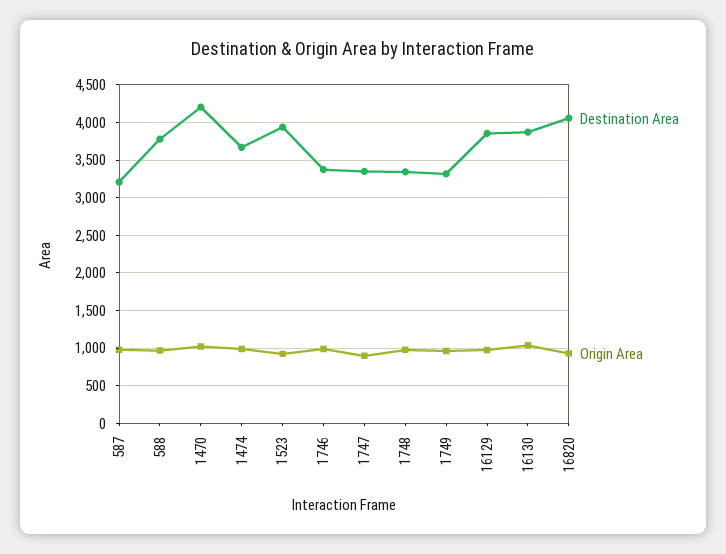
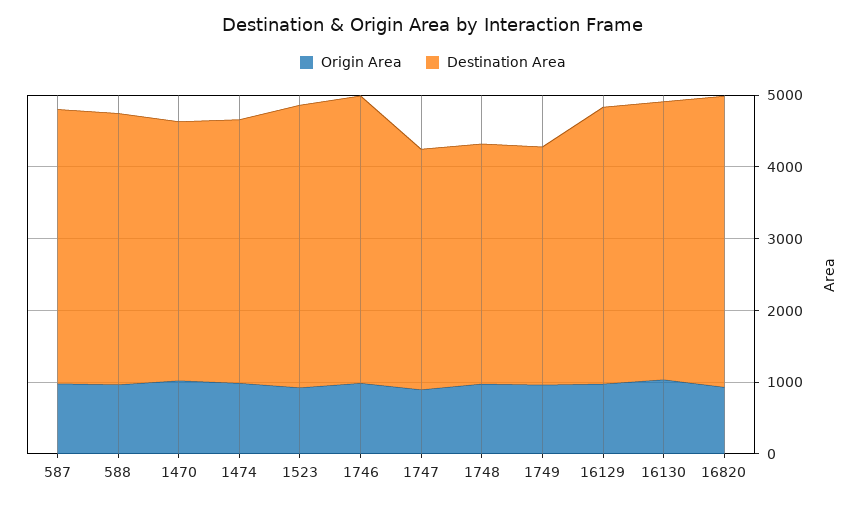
Destination Area, 587: 3200 -> 3800
Destination Area, 1470: 4200 -> 3600
Destination Area, 1746: 3400 -> 4000

